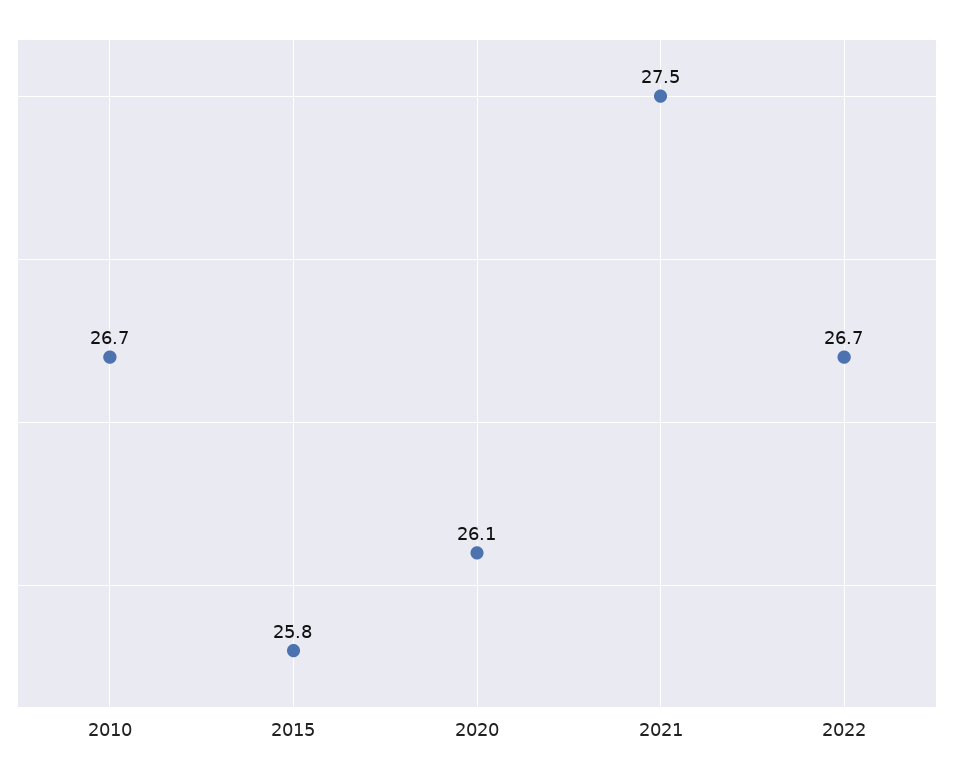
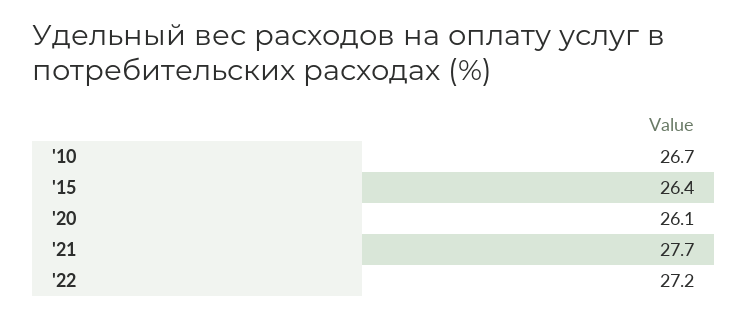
2015: 25.8 -> 26.4
2021: 27.5 -> 27.7
2022: 26.7 -> 27.2

